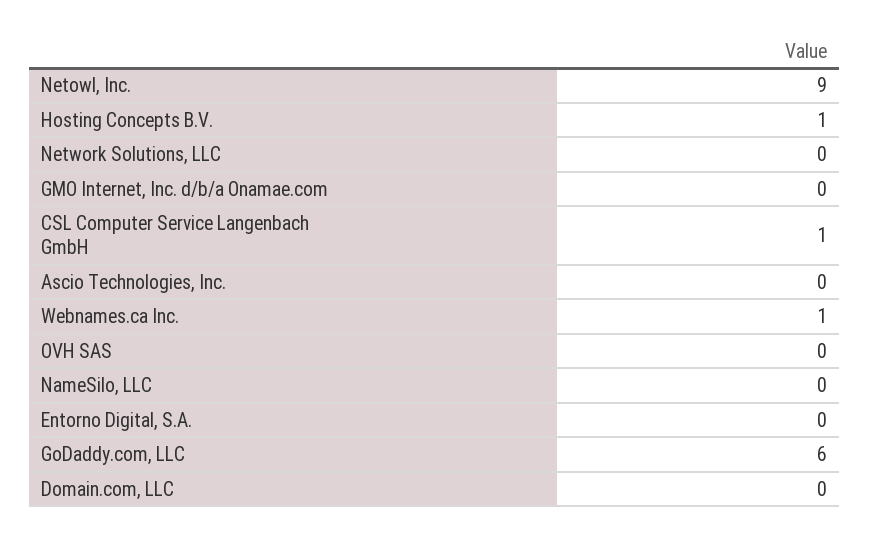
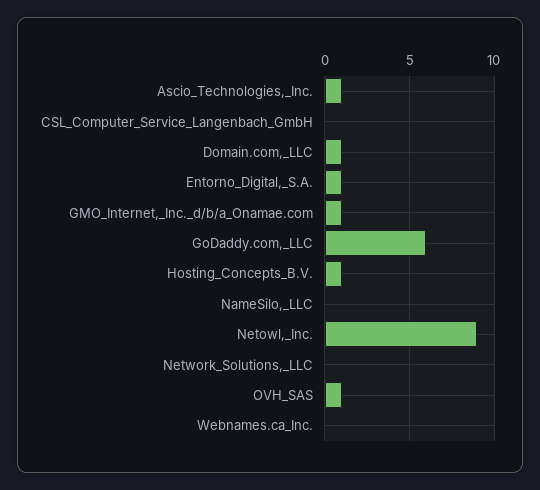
GMO Internet, Inc. d/b/a Onamae.com: 0 -> 1
CSL Computer Service Langenbach GmbH: 1 -> 0
Ascio Technologies, Inc.: 0 -> 1
Webnames.ca Inc.: 1 -> 0
OVH SAS: 0 -> 1
Entorno Digital, S.A.: 0 -> 1
Domain.com, LLC: 0 -> 1

